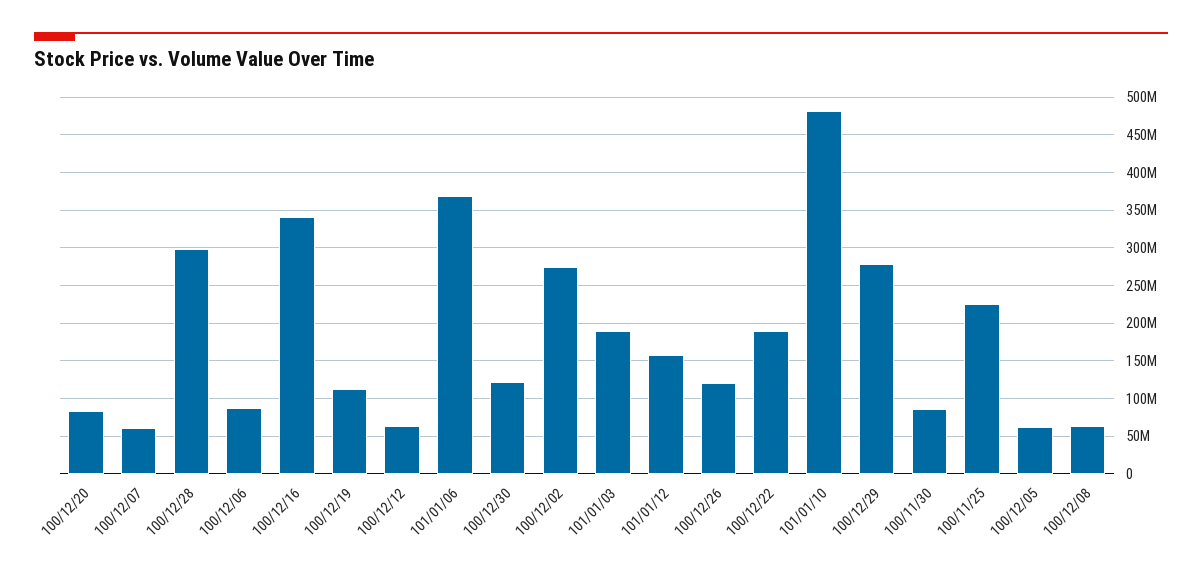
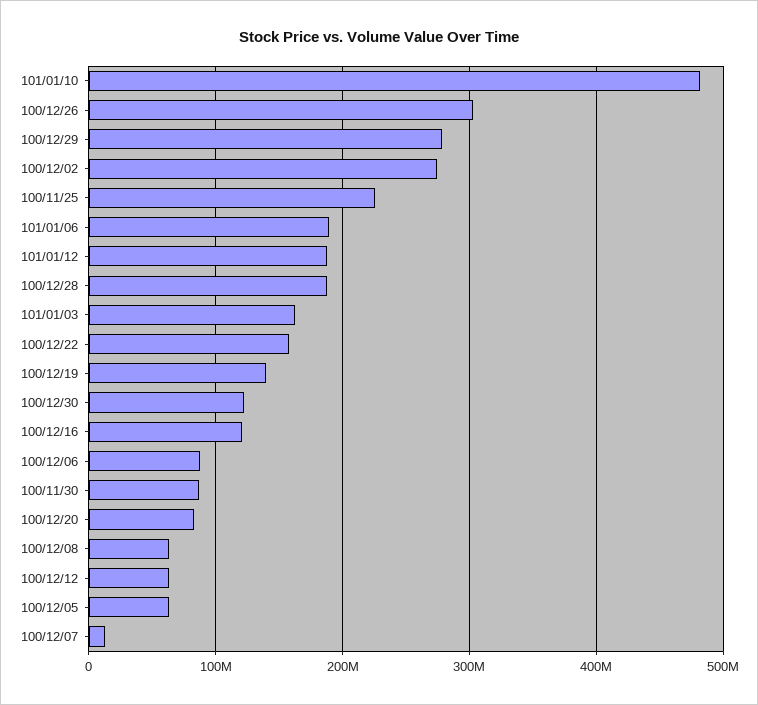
100/12/07: 60000000 -> 10000000
100/12/28: 300000000 -> 190000000
100/12/16: 340000000 -> 120000000
100/12/19: 110000000 -> 140000000
101/01/06: 370000000 -> 190000000
101/01/03: 190000000 -> 160000000
101/01/12: 160000000 -> 190000000
100/12/26: 120000000 -> 300000000
100/12/22: 190000000 -> 160000000

